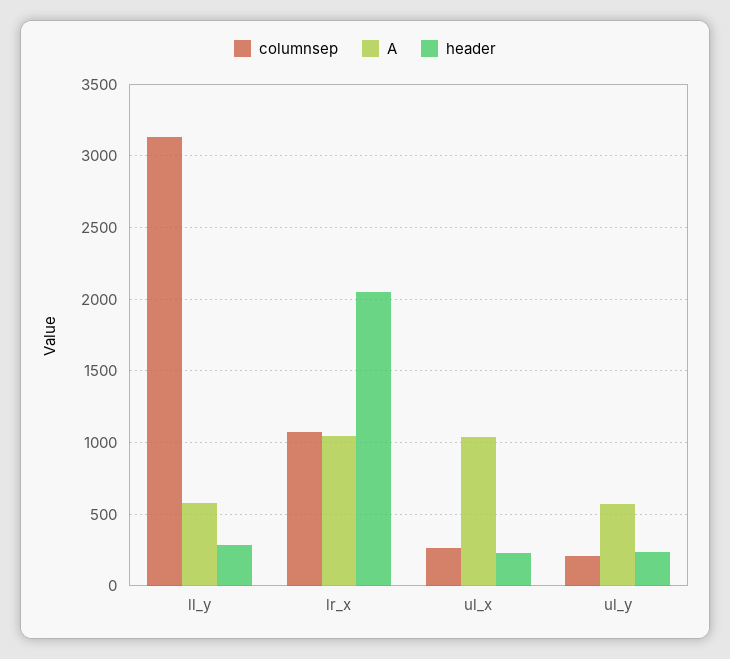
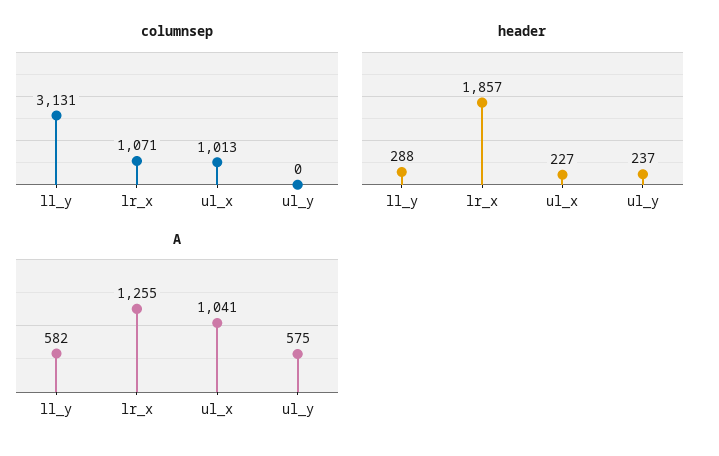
A, lr_x: 1050 -> 1255
header, lr_x: 2050 -> 1857
columnsep, ul_x: 250 -> 1013
columnsep, ul_y: 200 -> 0

